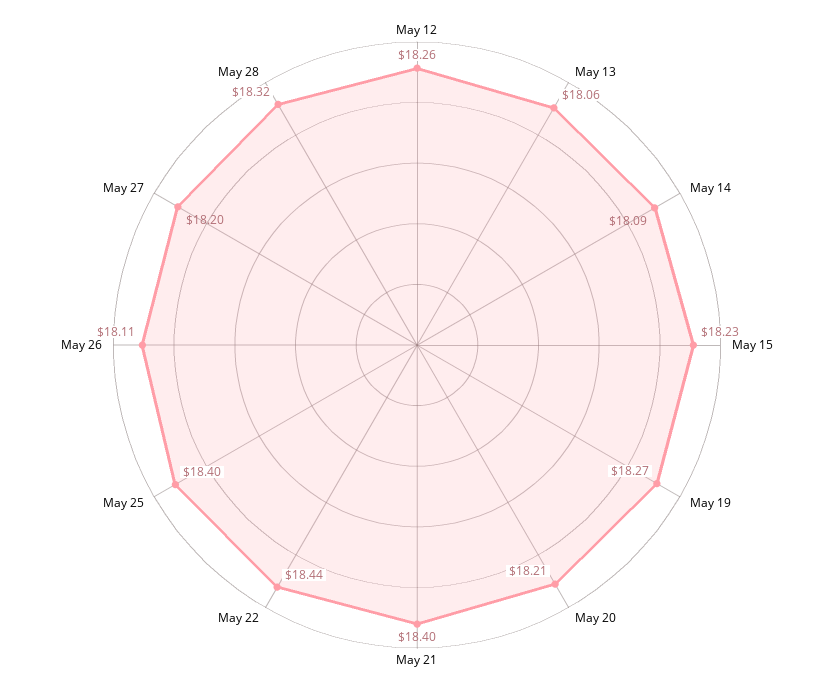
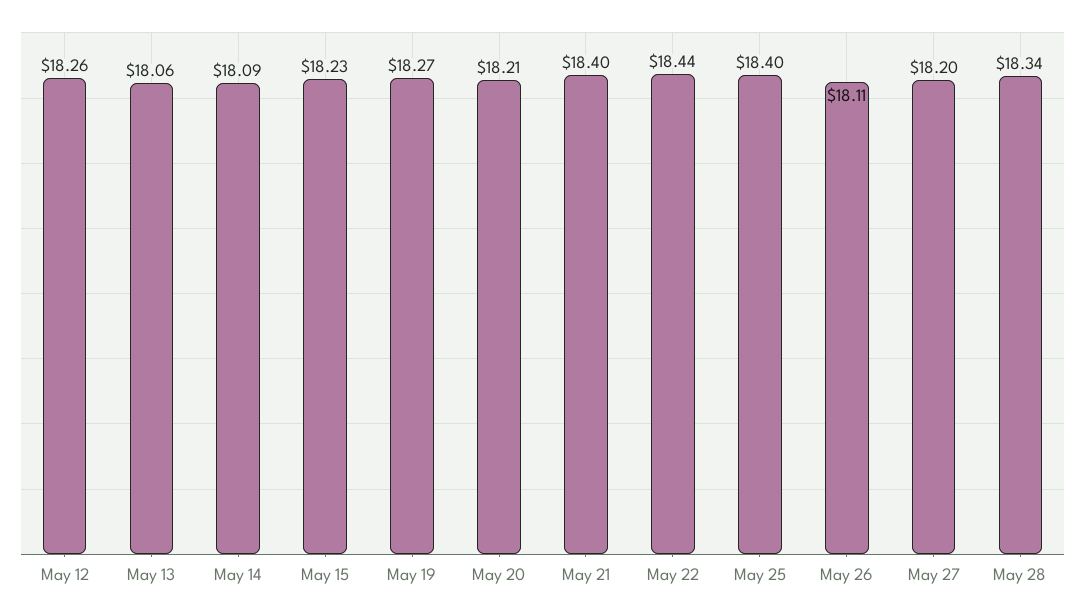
May 28: 18.32 -> 18.34

